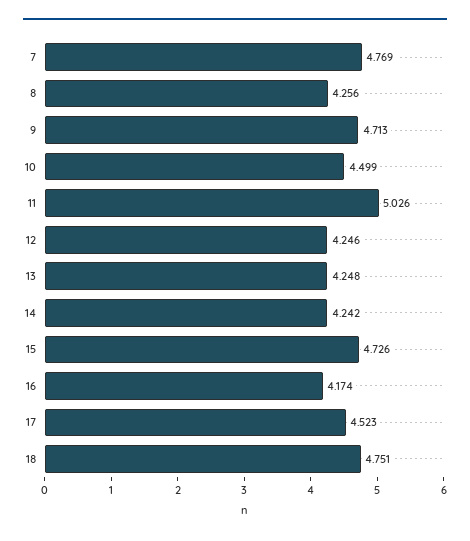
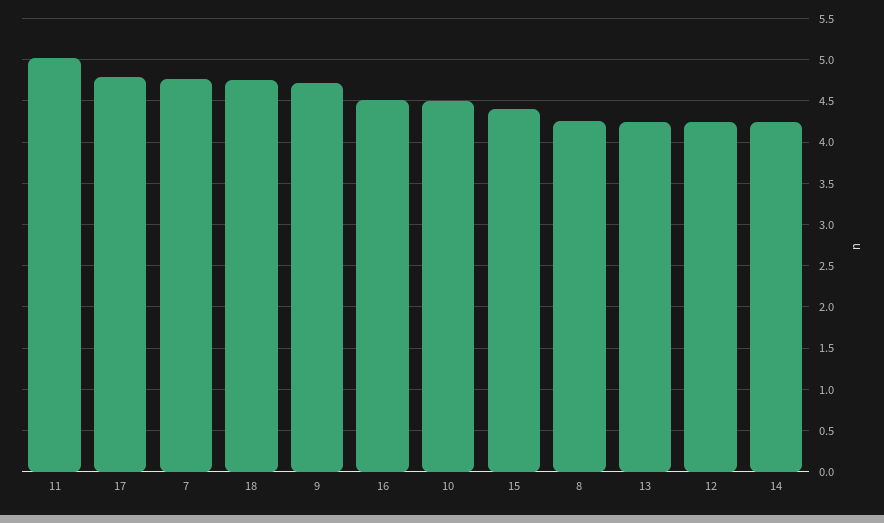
15: 4.726 -> 4.4
16: 4.174 -> 4.5
17: 4.523 -> 4.8

